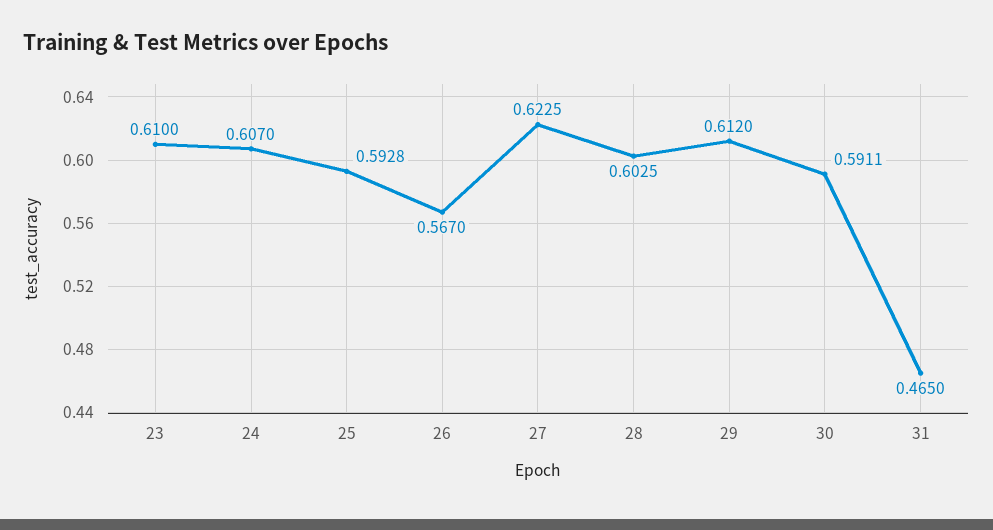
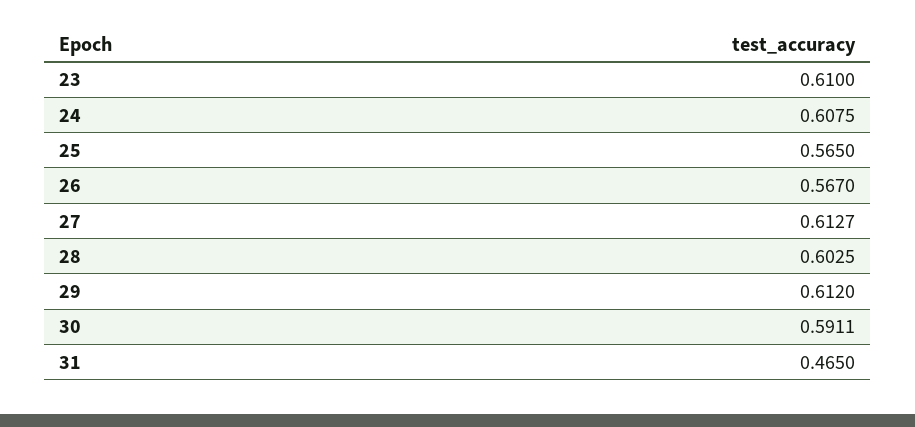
24: 0.607 -> 0.6075
25: 0.5928 -> 0.565
27: 0.6225 -> 0.6127

